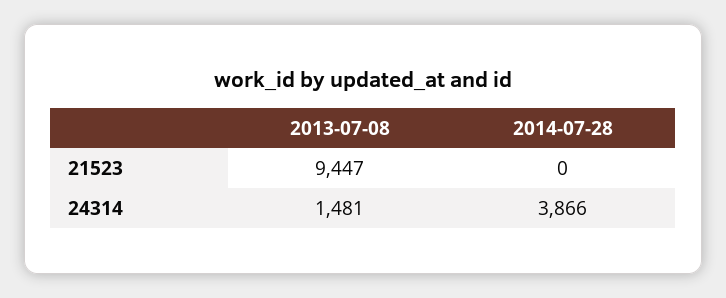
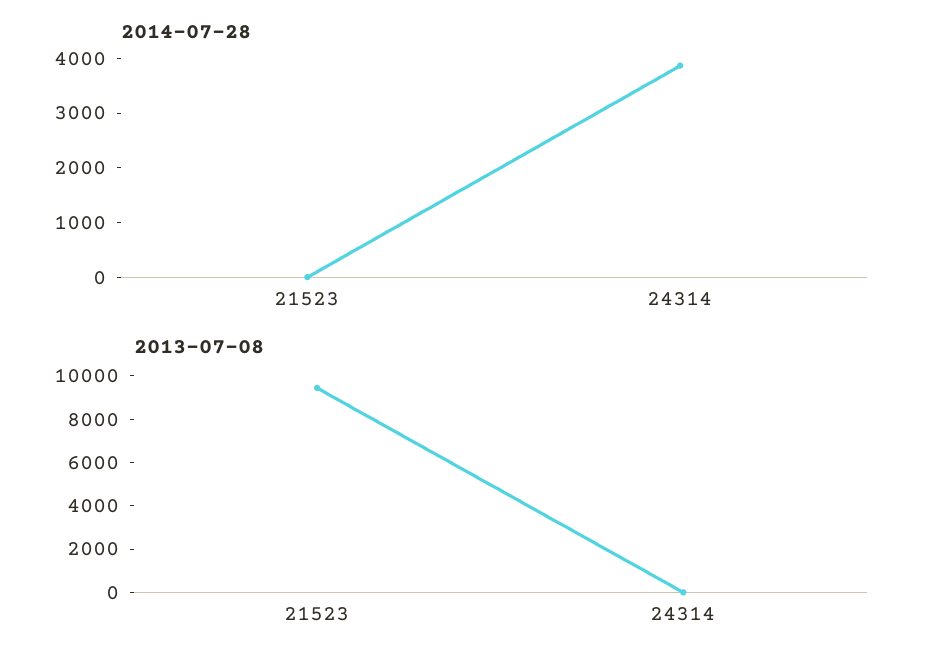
2013-07-08, 24314: 1481 -> 0

